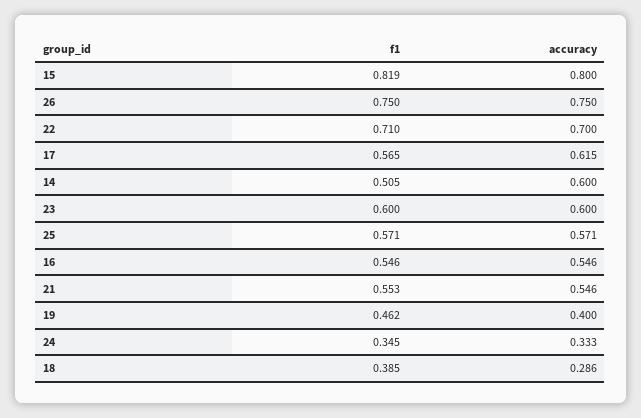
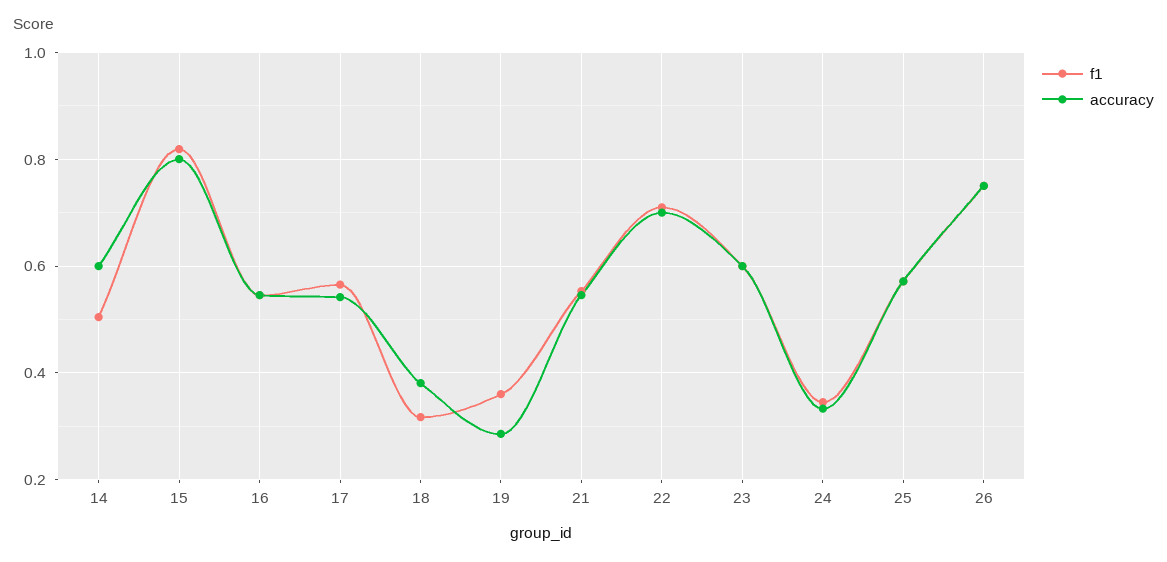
accuracy, 17: 0.615 -> 0.54
f1, 19: 0.462 -> 0.36
accuracy, 19: 0.4 -> 0.28
f1, 18: 0.385 -> 0.32
accuracy, 18: 0.286 -> 0.38

